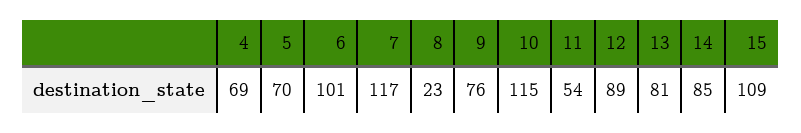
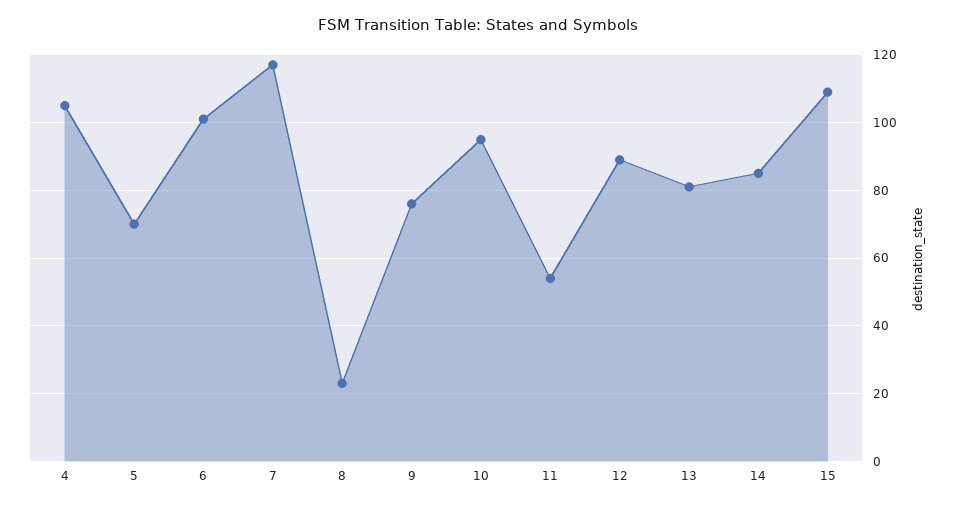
4: 69 -> 105
10: 115 -> 95

